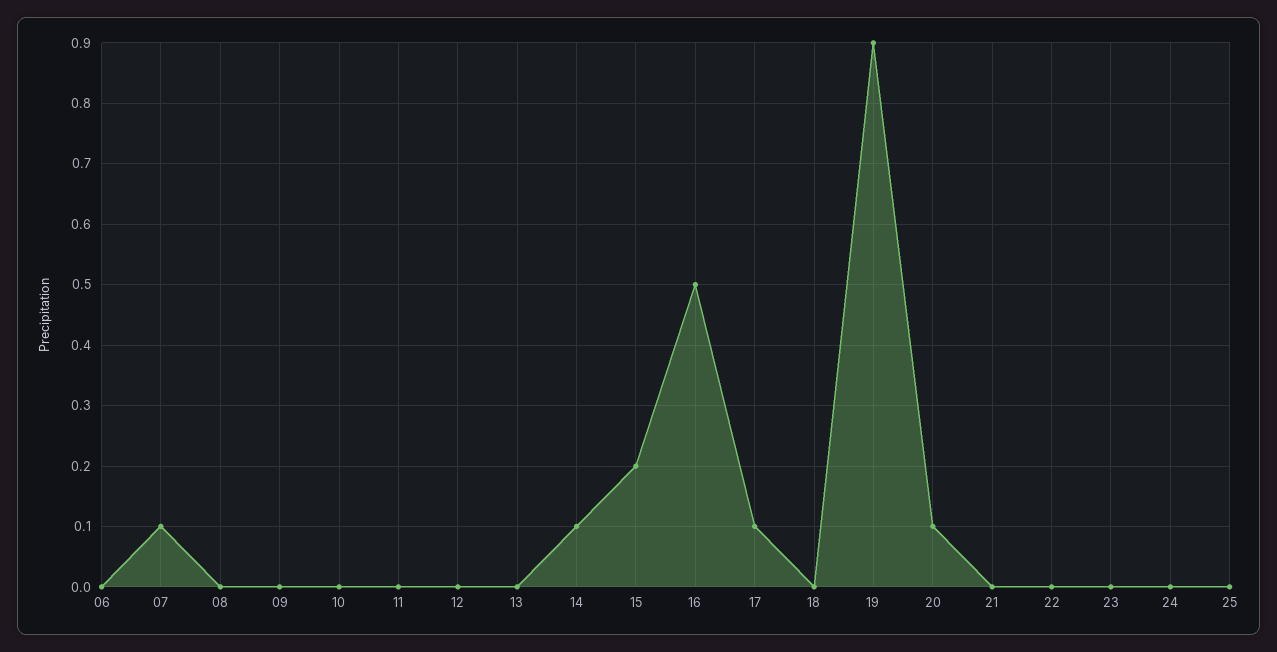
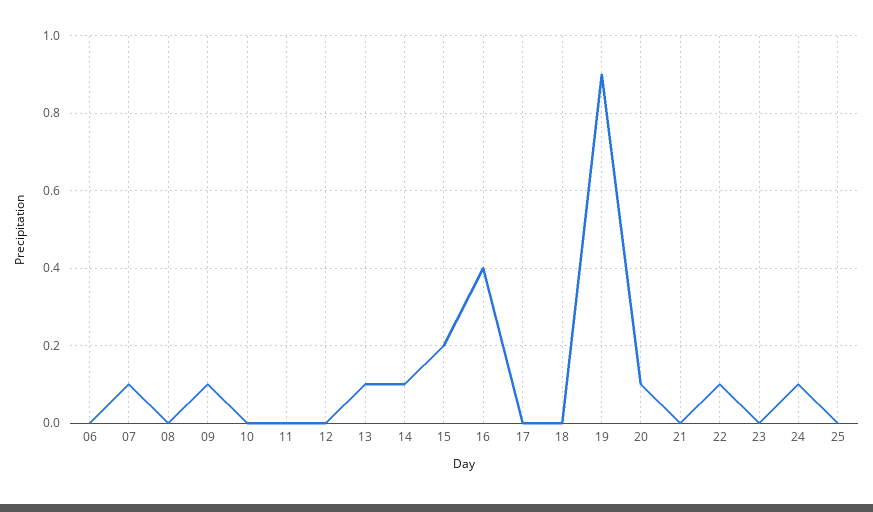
09: 0 -> 0.1
13: 0 -> 0.1
16: 0.5 -> 0.4
17: 0.1 -> 0
22: 0 -> 0.1
24: 0 -> 0.1

